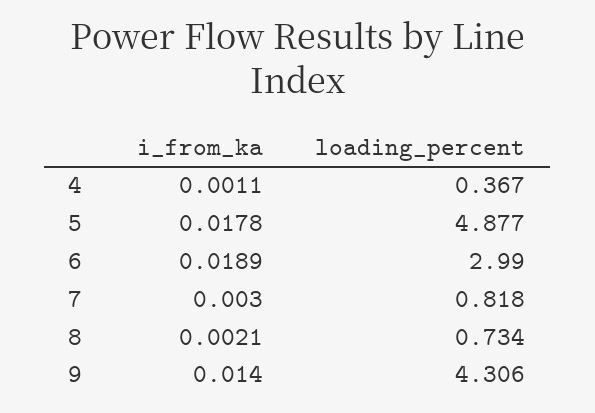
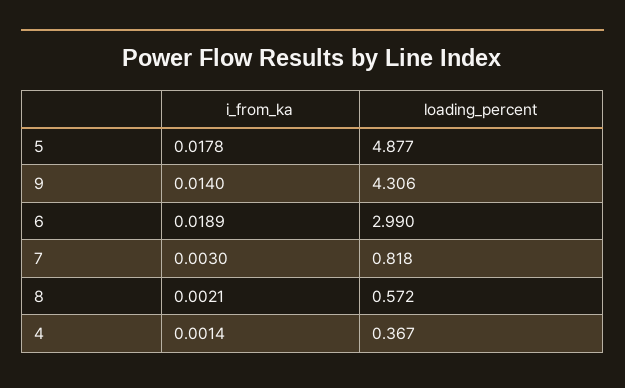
i_from_ka, 4: 0.0011 -> 0.0014
loading_percent, 8: 0.734 -> 0.572

